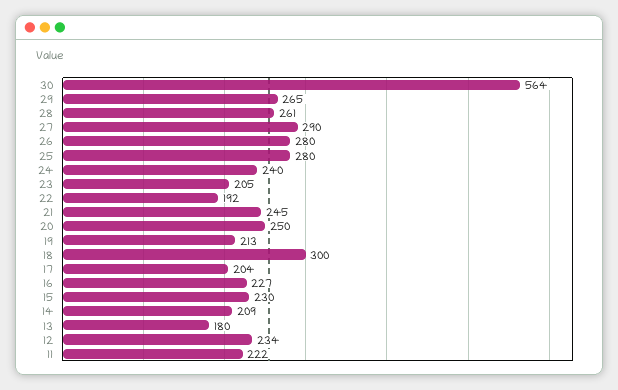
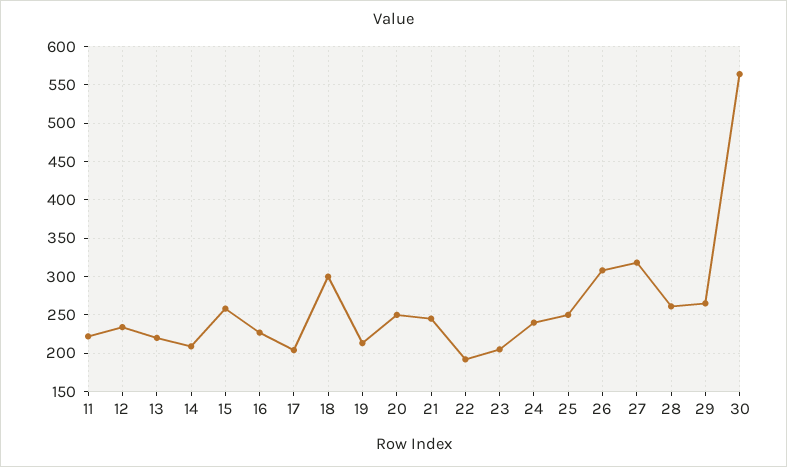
27: 290 -> 320
26: 280 -> 310
25: 280 -> 250
15: 230 -> 260
13: 180 -> 220

